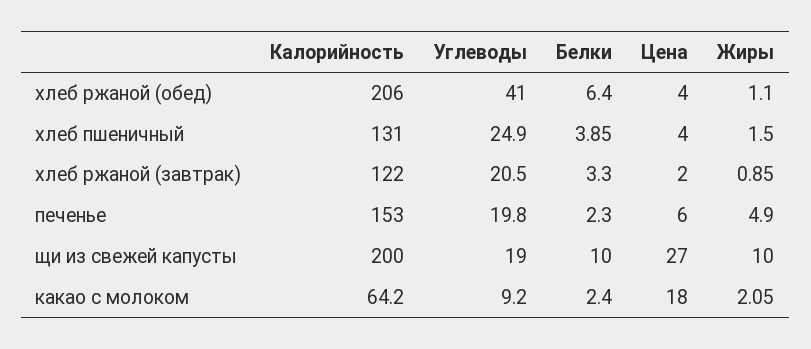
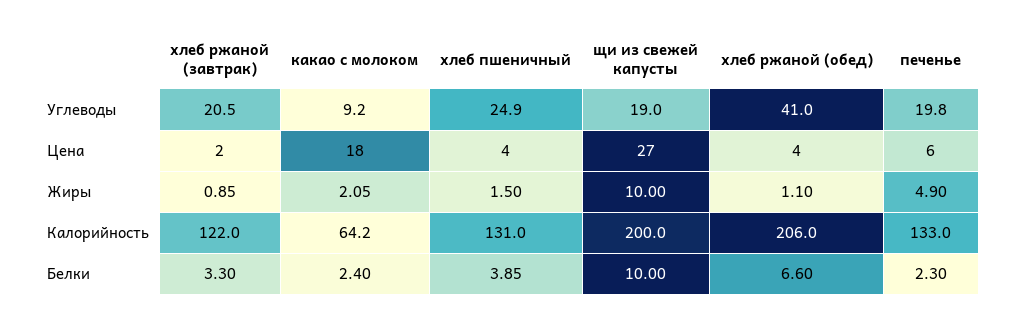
Белки, хлеб ржаной (обед): 6.4 -> 6.6
Калорийность, печенье: 153 -> 133

